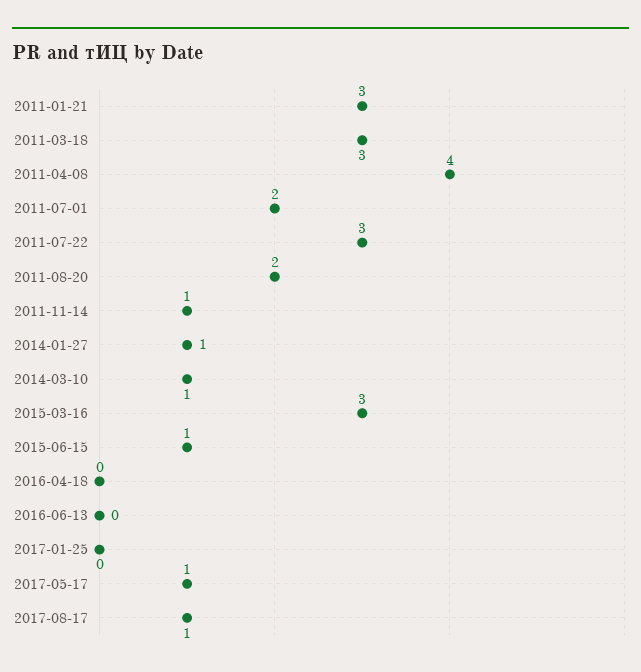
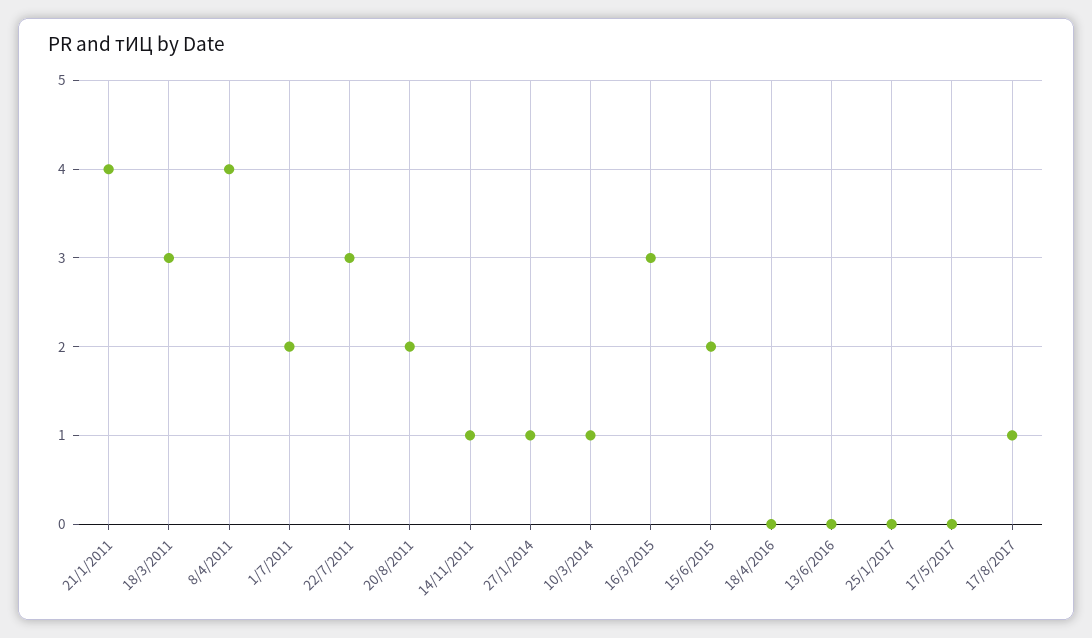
2011-01-21: 3 -> 4
2015-06-15: 1 -> 2
2017-05-17: 1 -> 0

